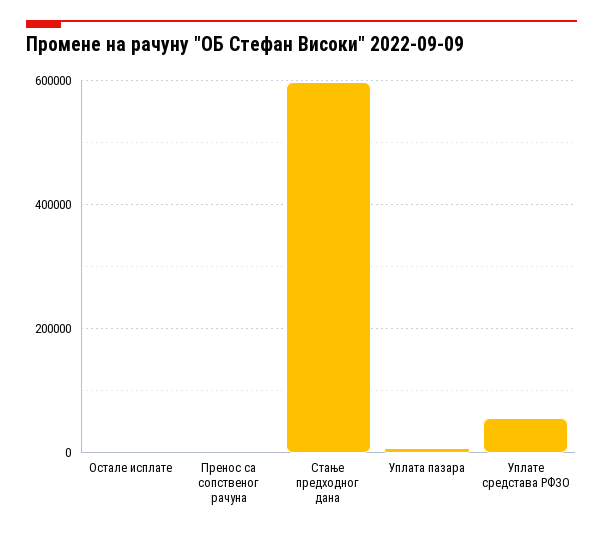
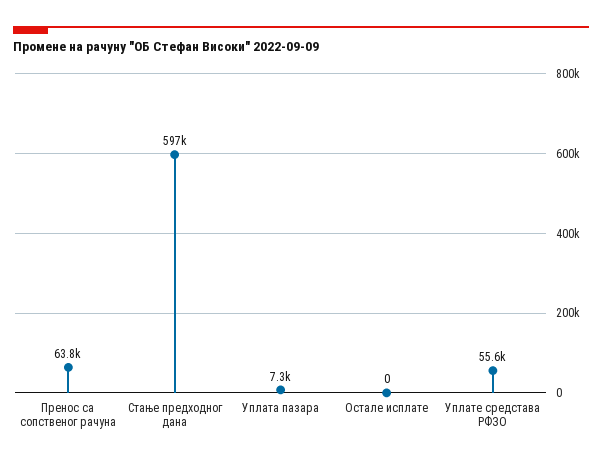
Пренос са сопственог рачуна: 0 -> 63800

